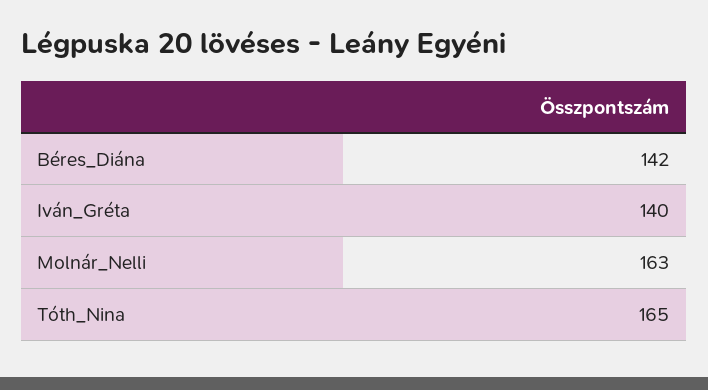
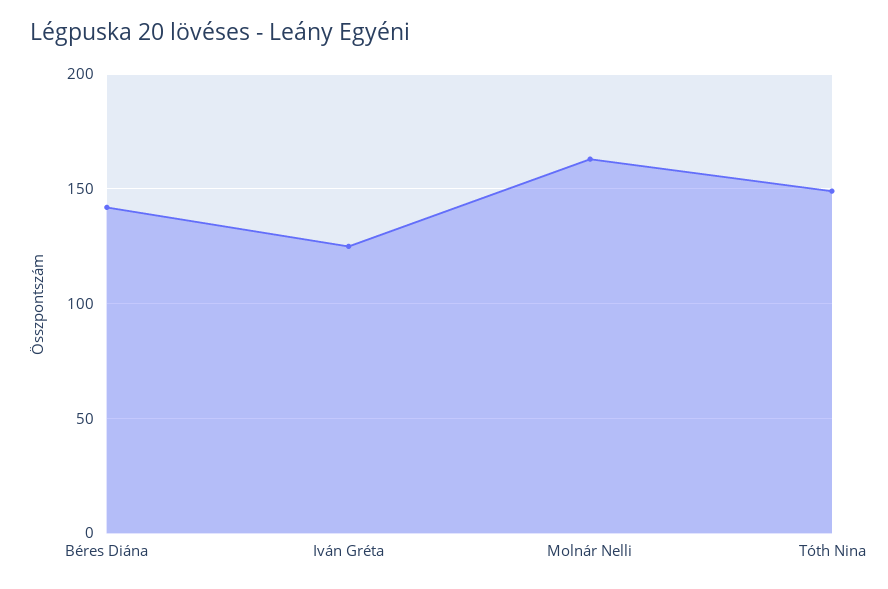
Iván_Gréta: 140 -> 125
Tóth_Nina: 165 -> 150

